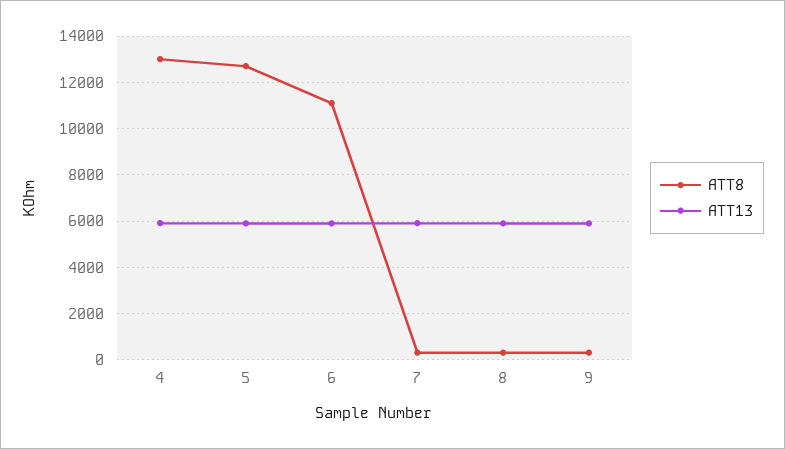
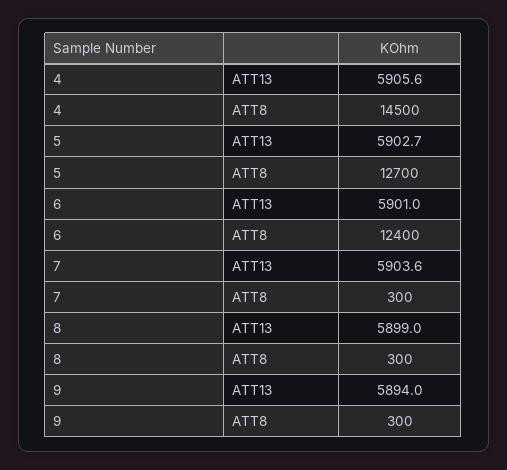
ATT8, 4: 13000 -> 14500
ATT8, 6: 11000 -> 12400

